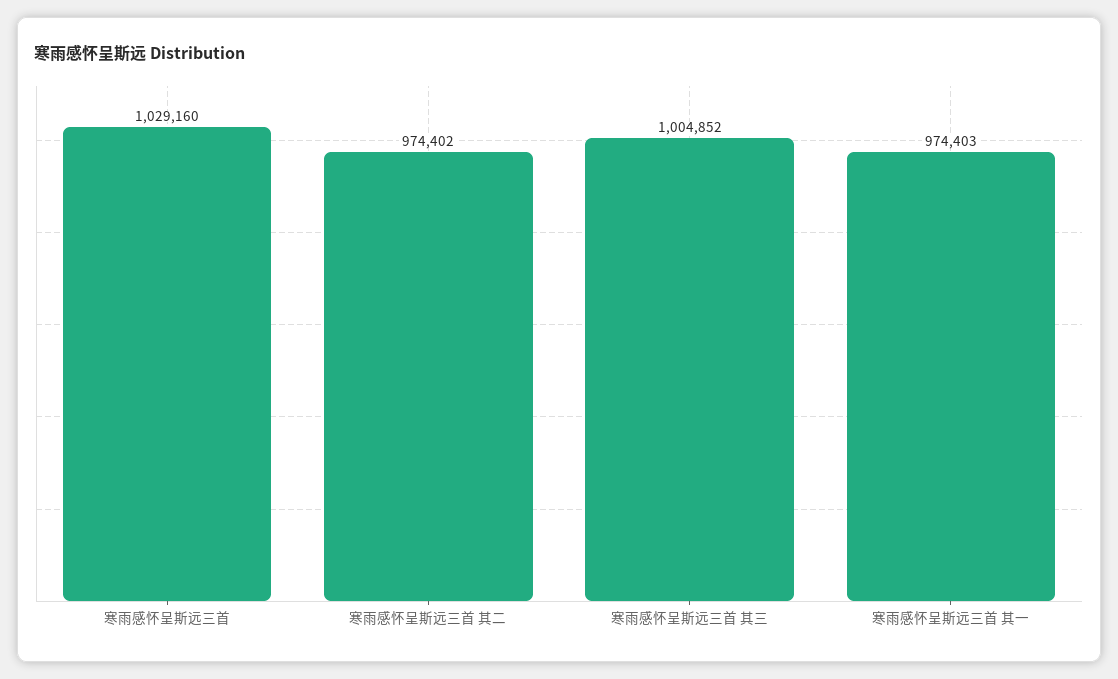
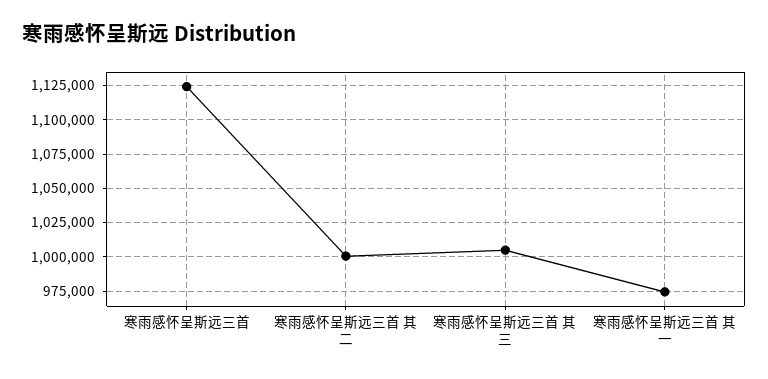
寒雨感怀呈斯远三首: 1029160 -> 1125000
寒雨感怀呈斯远三首 其二: 974402 -> 1000000

